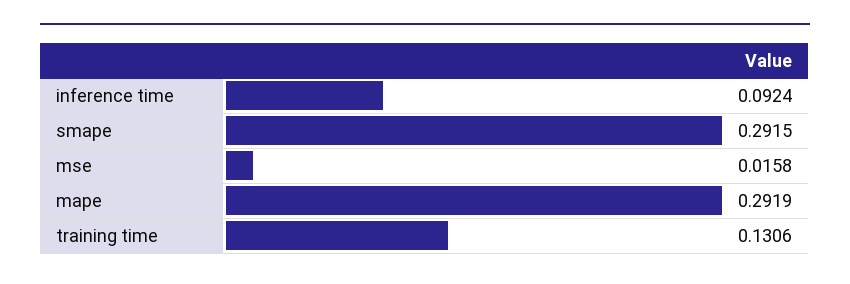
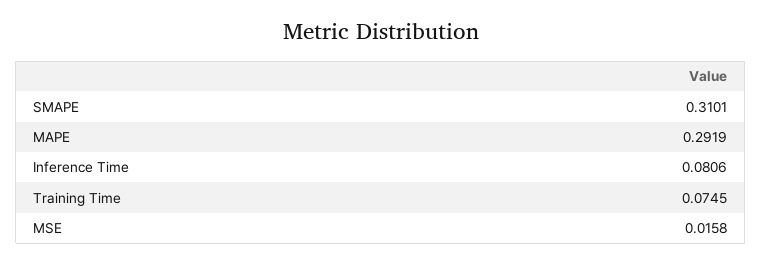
inference time: 0.0924 -> 0.0806
smape: 0.2915 -> 0.3101
training time: 0.1306 -> 0.0745

